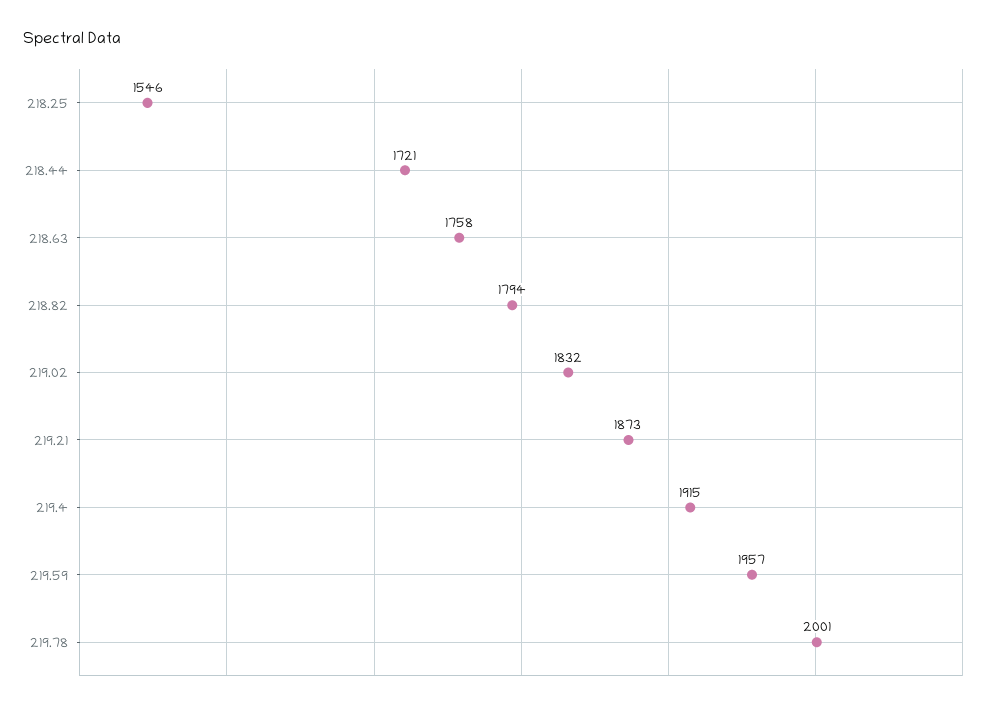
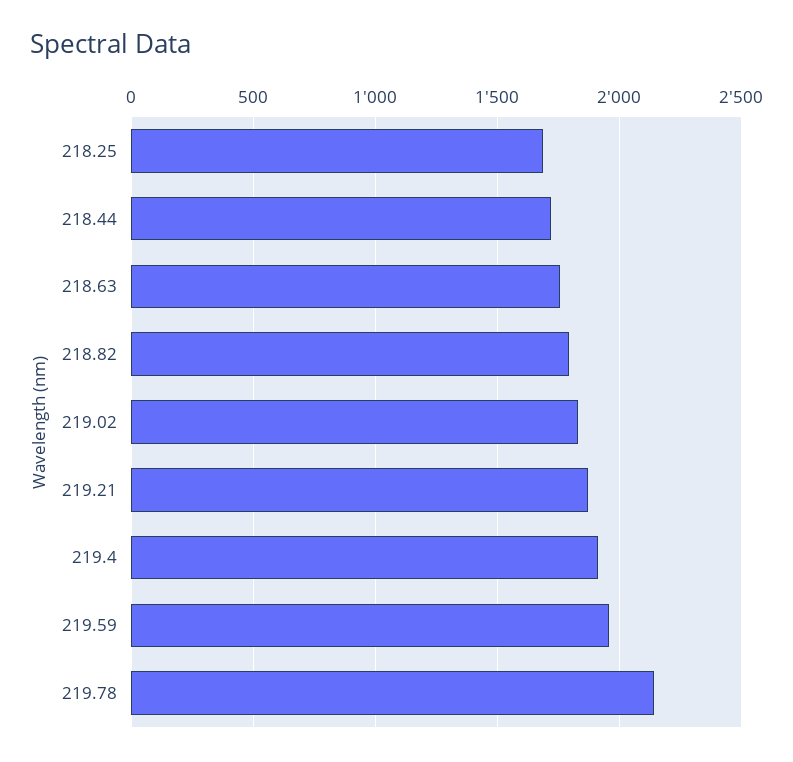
218.25: 1546 -> 1700
219.78: 2001 -> 2150

